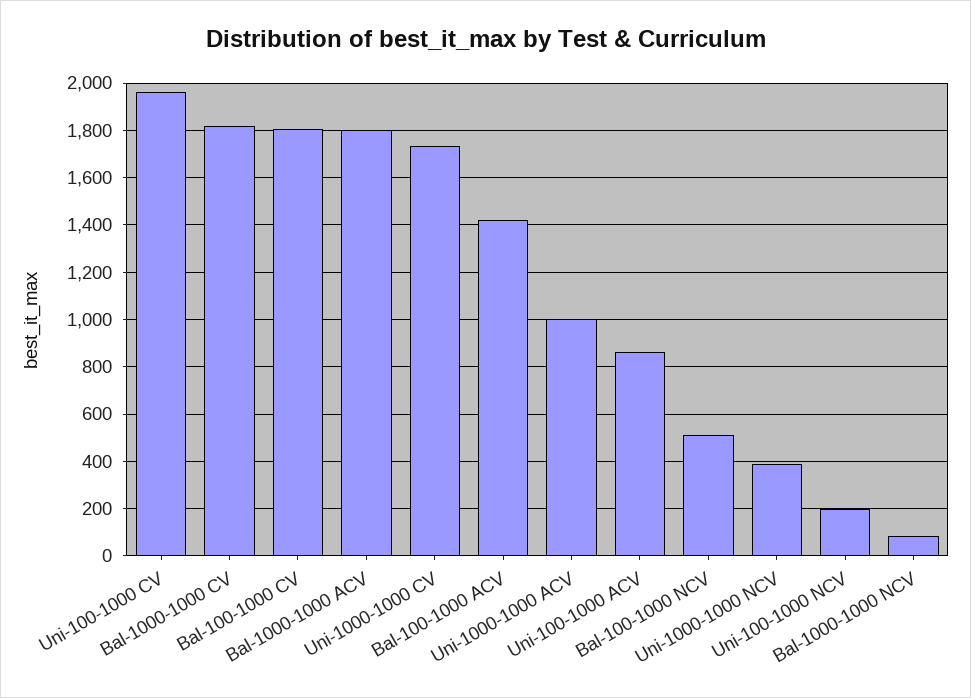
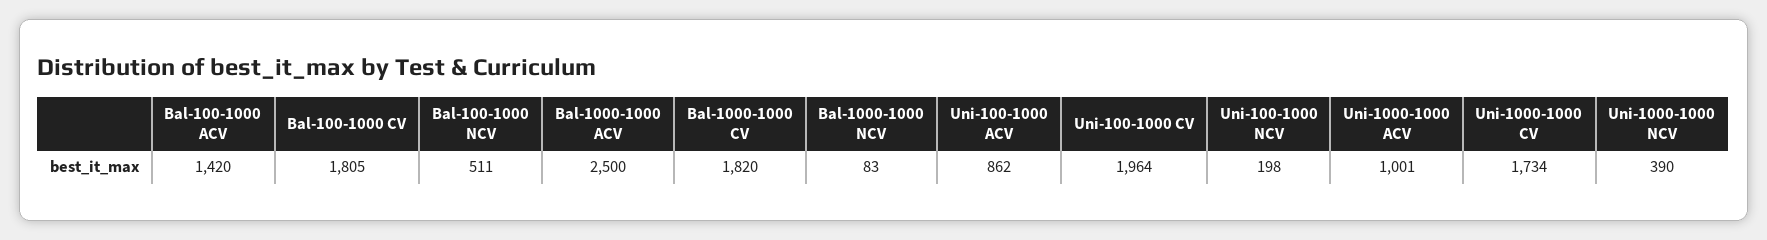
Bal-1000-1000 ACV: 1800 -> 2500

